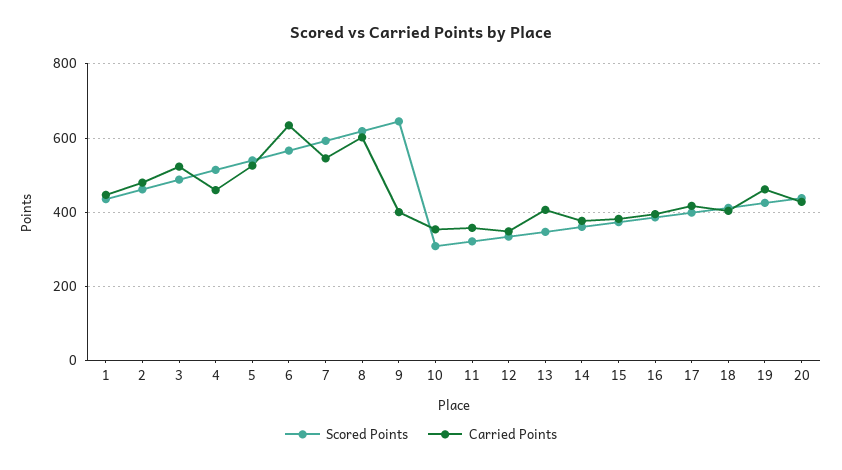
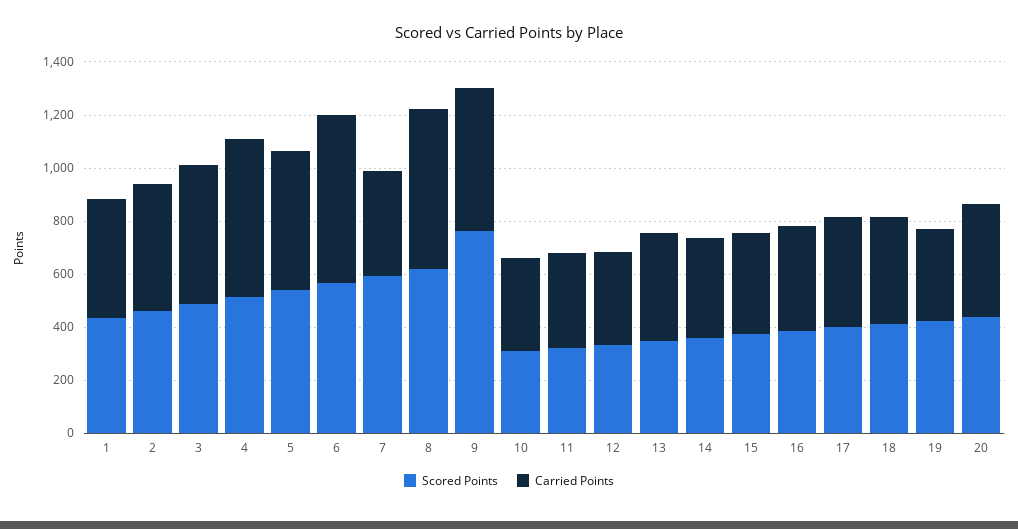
Carried Points, 4: 460 -> 600
Carried Points, 7: 540 -> 400
Scored Points, 9: 640 -> 750
Carried Points, 9: 400 -> 550
Carried Points, 19: 460 -> 350

